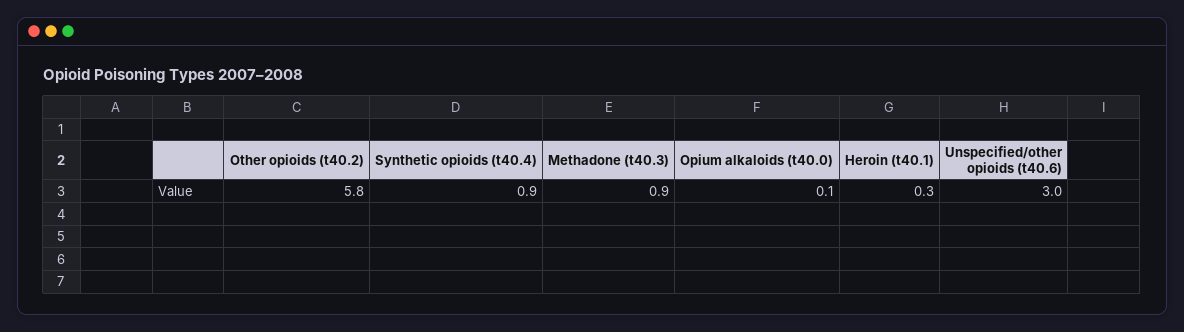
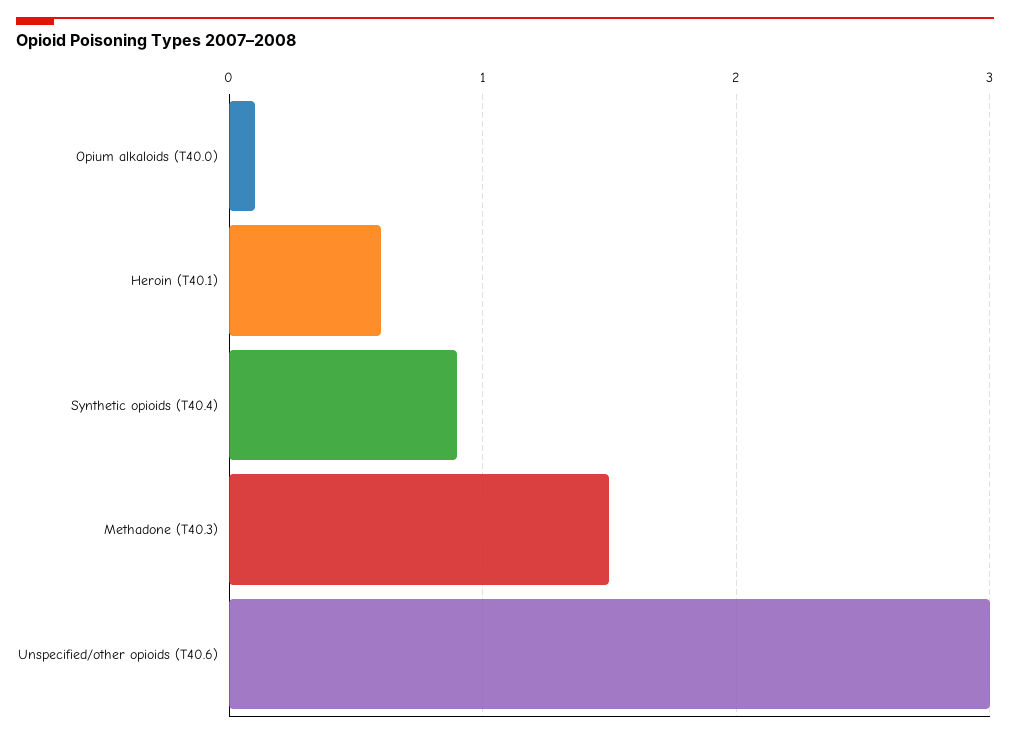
Other opioids (t40.2): 5.8 -> none
Methadone (t40.3): 0.9 -> 1.5
Heroin (t40.1): 0.3 -> 0.6

